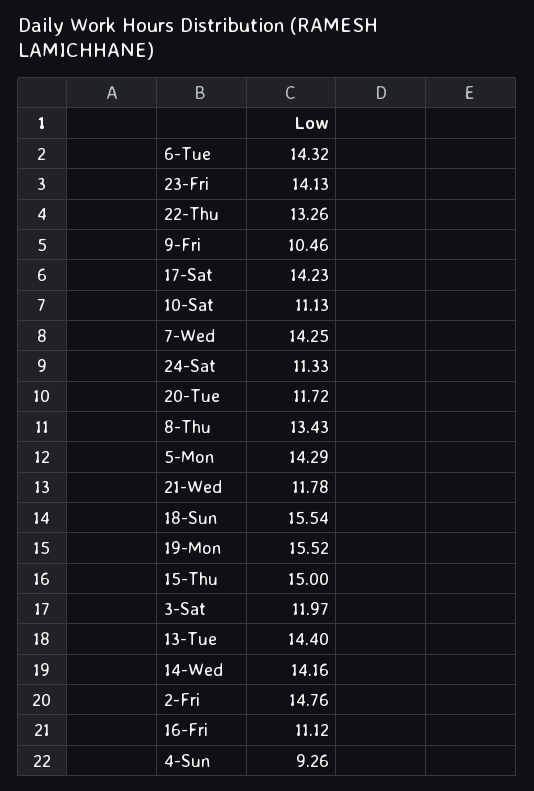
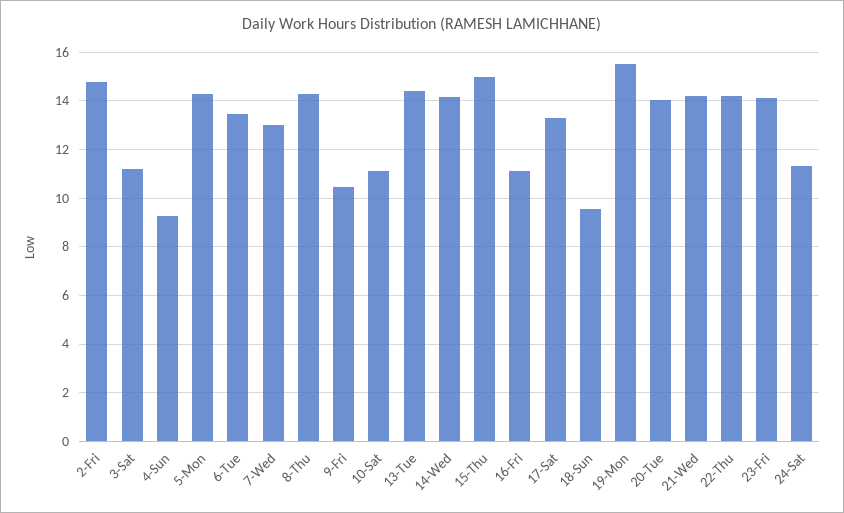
6-Tue: 14.32 -> 13.5
22-Thu: 13.26 -> 14.25
17-Sat: 14.23 -> 13.25
7-Wed: 14.25 -> 13
20-Tue: 11.72 -> 14
8-Thu: 13.43 -> 14.25
21-Wed: 11.78 -> 14.25
18-Sun: 15.54 -> 9.5
3-Sat: 11.97 -> 11.25

